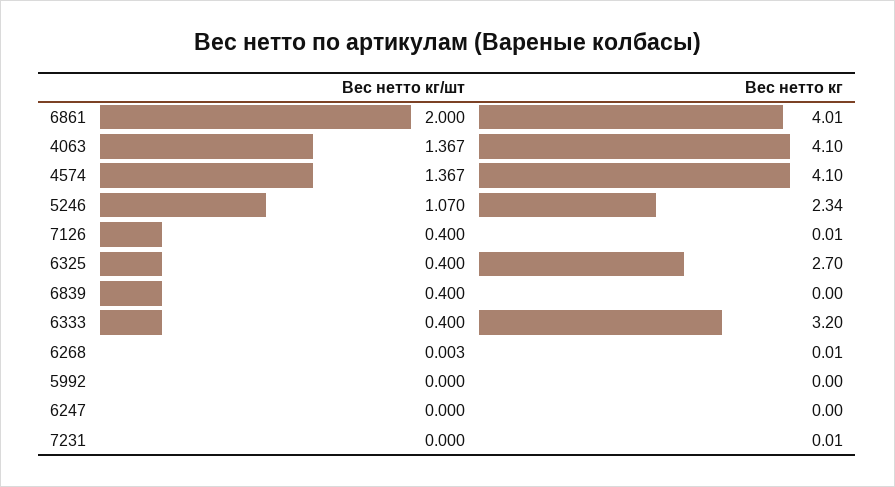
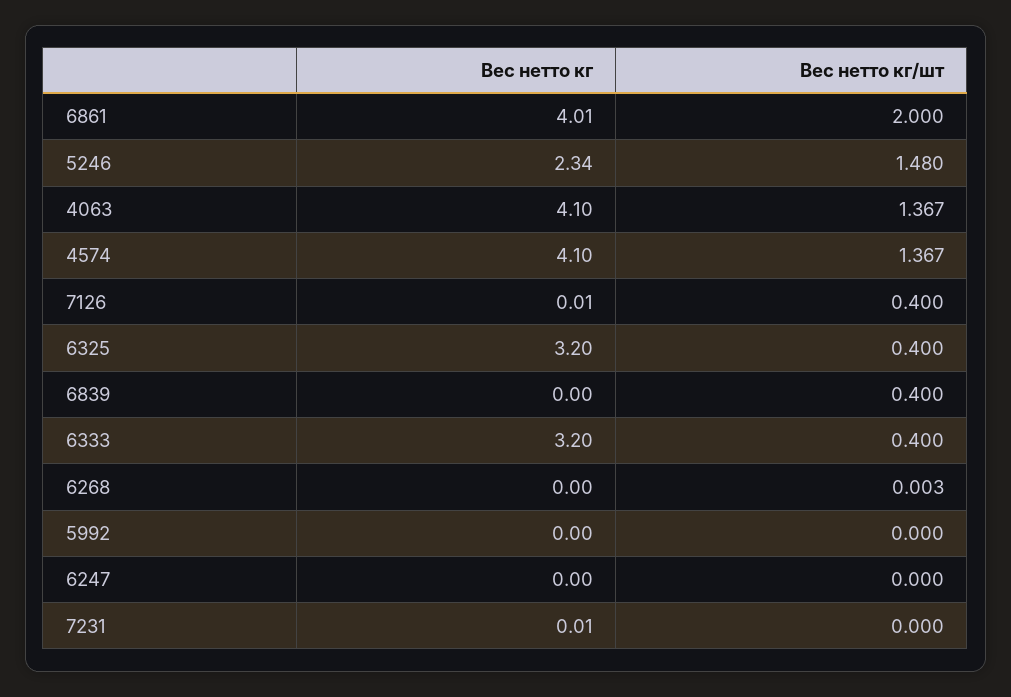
Вес нетто кг/шт, 5246: 1.07 -> 1.48
Вес нетто кг, 6325: 2.7 -> 3.2
Вес нетто кг, 6268: 0.01 -> 0

